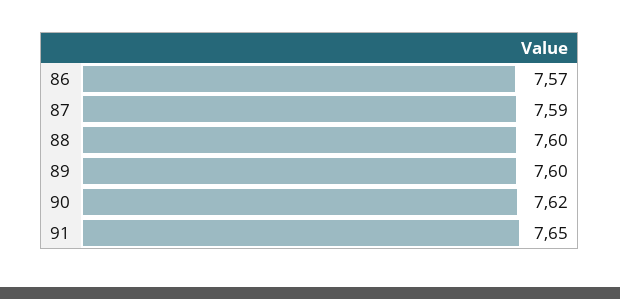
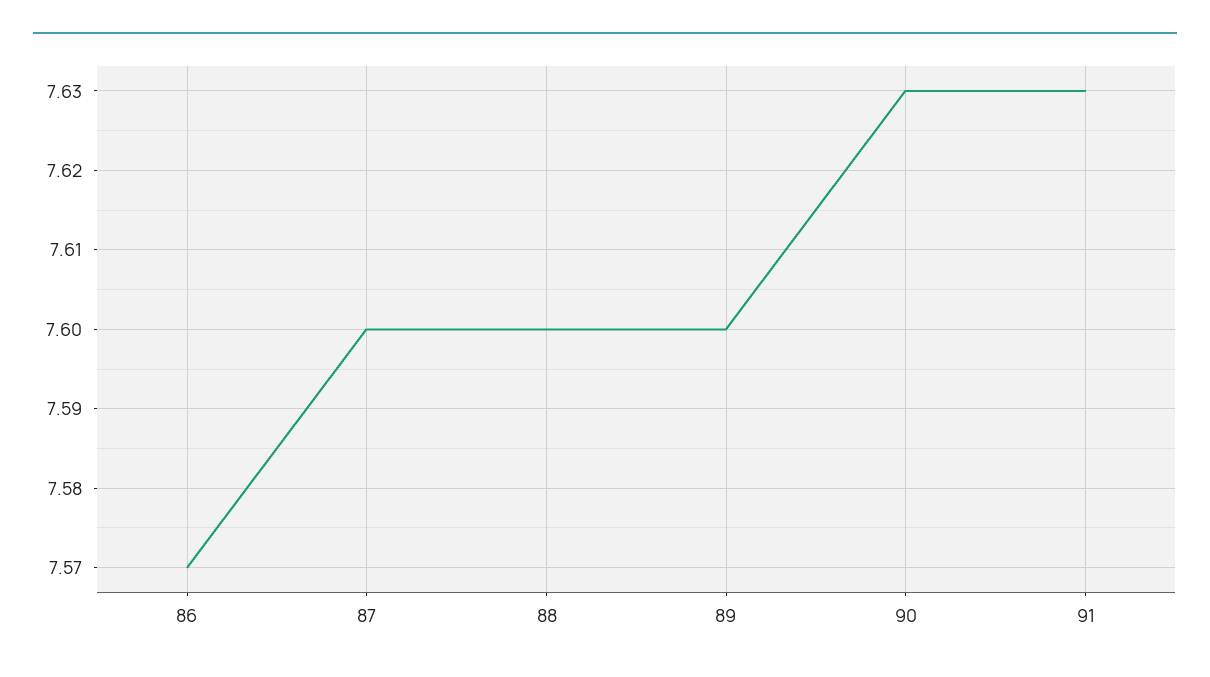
87: 7.59 -> 7.6
90: 7.62 -> 7.63
91: 7.65 -> 7.63

